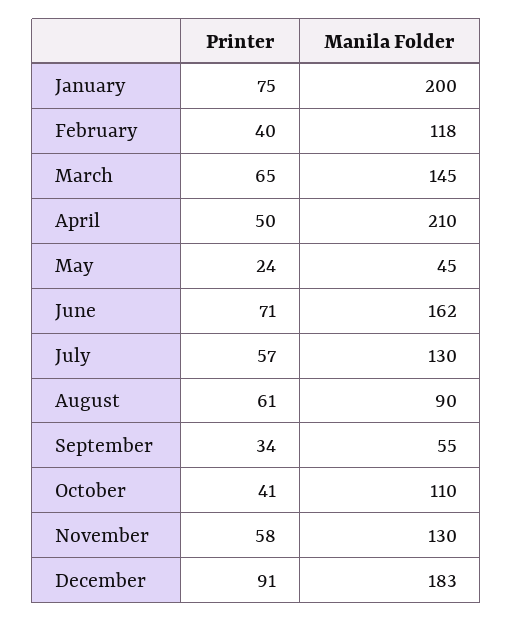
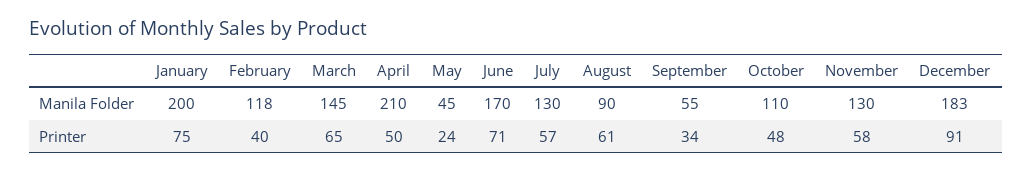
Manila Folder, June: 162 -> 170
Printer, October: 41 -> 48

